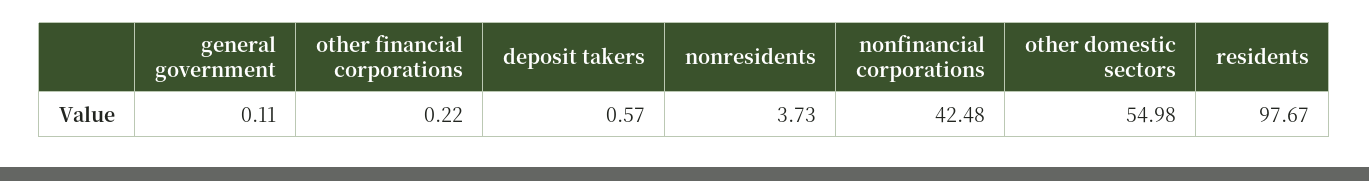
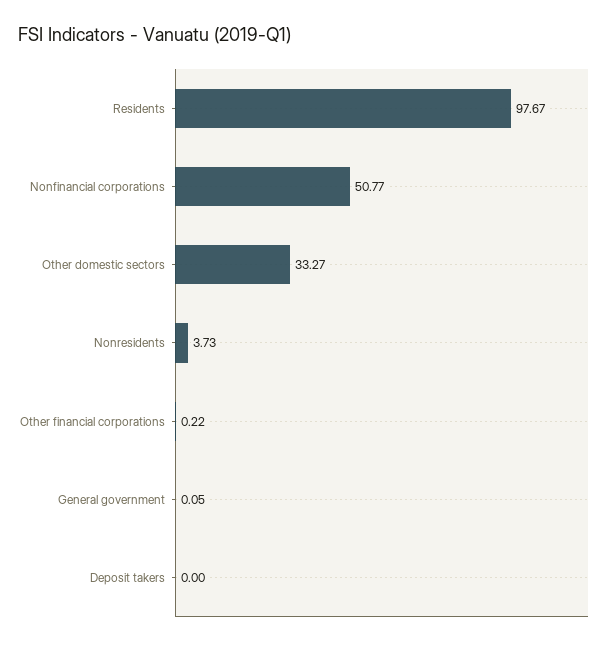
general government: 0.11 -> 0.05
deposit takers: 0.57 -> 0
nonfinancial corporations: 42.48 -> 50.77
other domestic sectors: 54.98 -> 33.27

